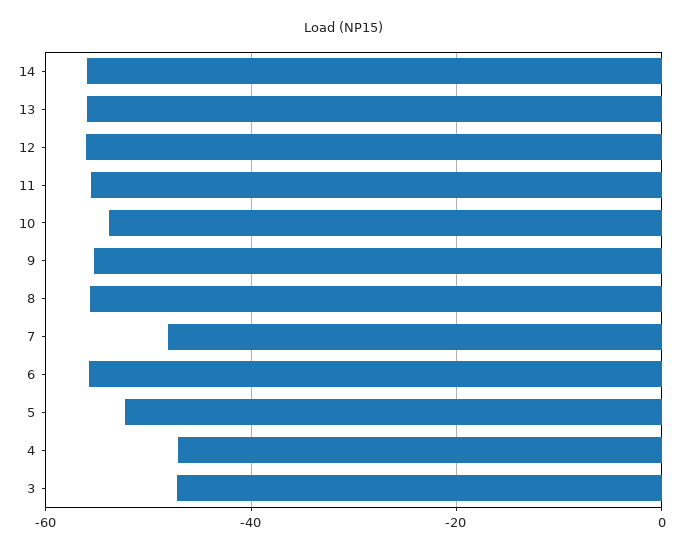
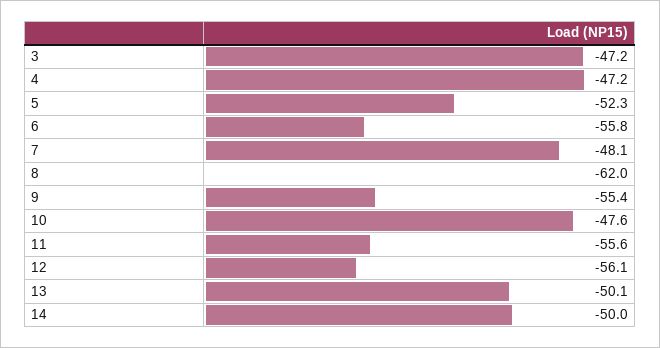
14: -56 -> -50
13: -56 -> -50.1
10: -54 -> -47.6
8: -56 -> -62

